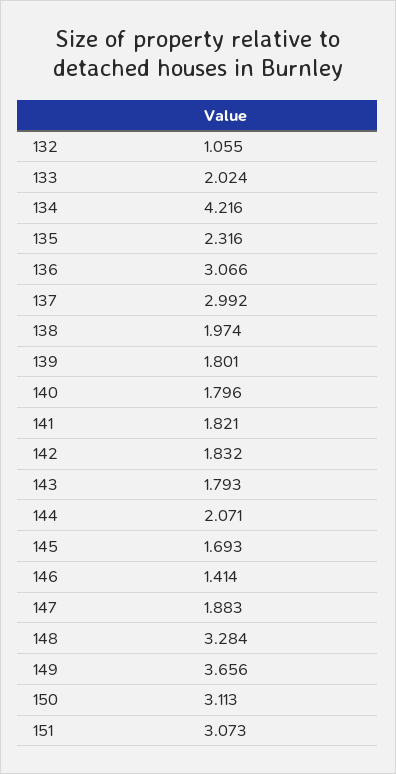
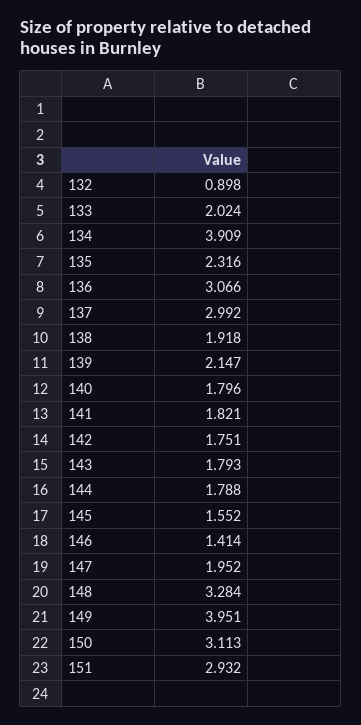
132: 1.055 -> 0.898
134: 4.216 -> 3.909
138: 1.974 -> 1.918
139: 1.801 -> 2.147
142: 1.832 -> 1.751
144: 2.071 -> 1.788
145: 1.693 -> 1.552
147: 1.883 -> 1.952
149: 3.656 -> 3.951
151: 3.073 -> 2.932

